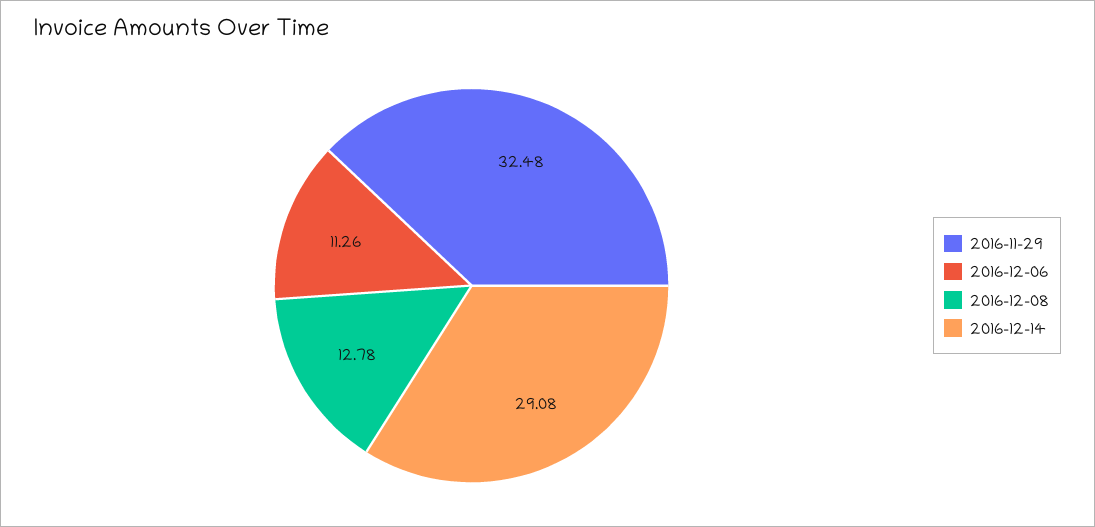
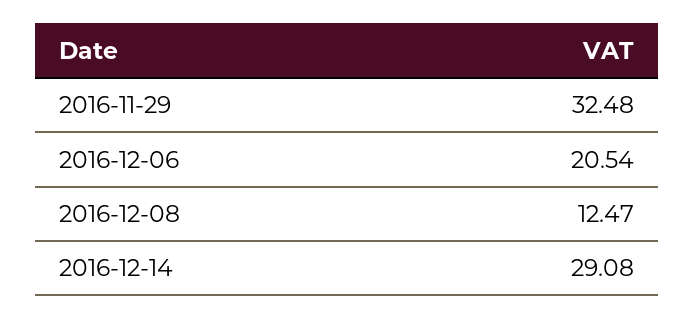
2016-12-06: 11.26 -> 20.54
2016-12-08: 12.78 -> 12.47

